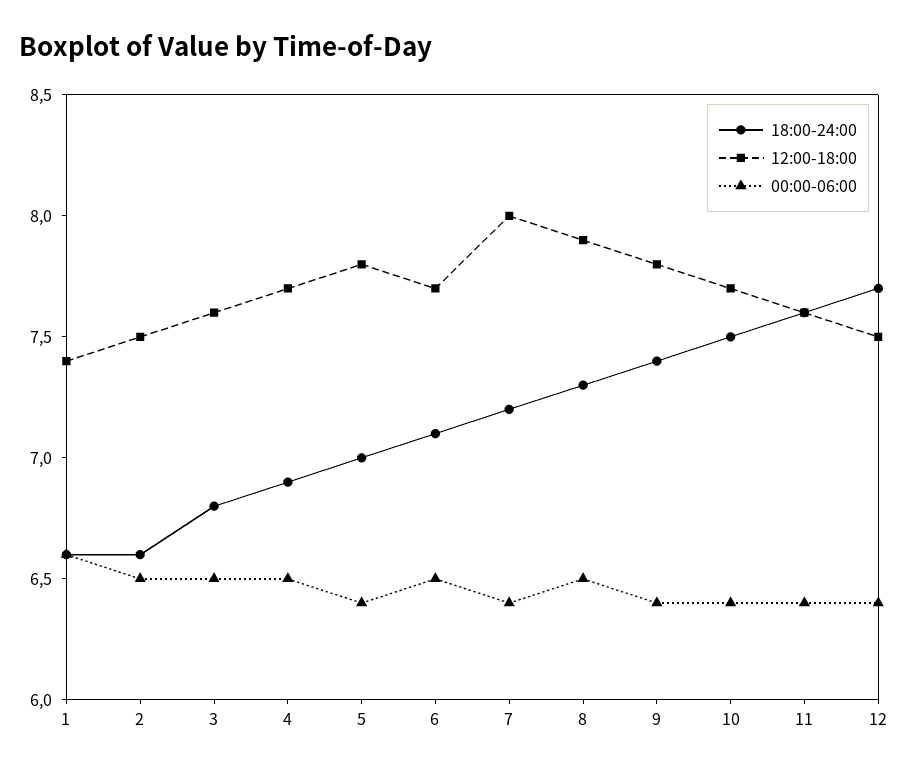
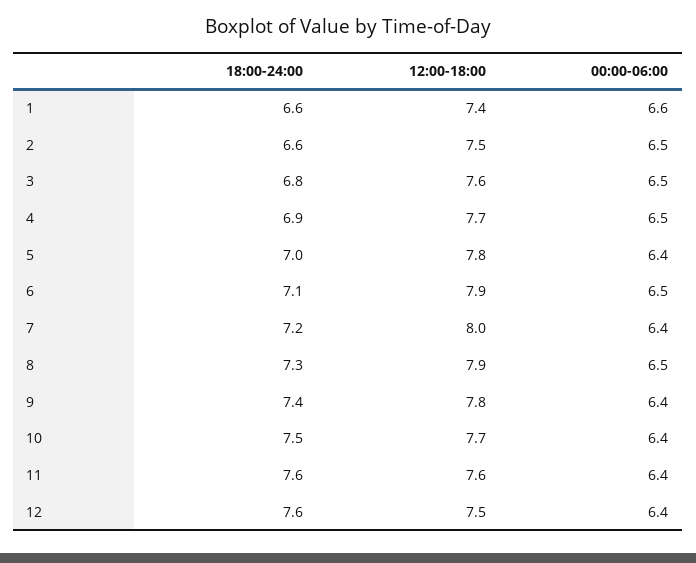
12:00-18:00, 6: 7.7 -> 7.9
18:00-24:00, 12: 7.7 -> 7.6

